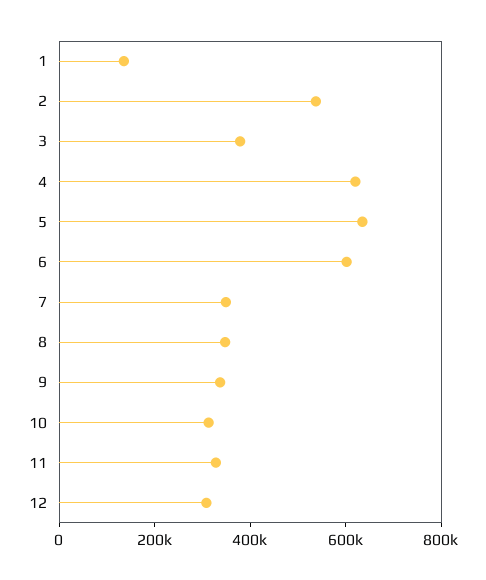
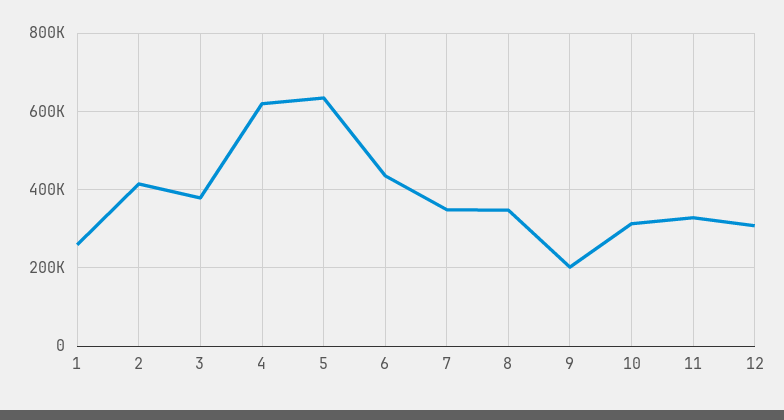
1: 150000 -> 260000
2: 550000 -> 420000
6: 600000 -> 440000
9: 350000 -> 200000

